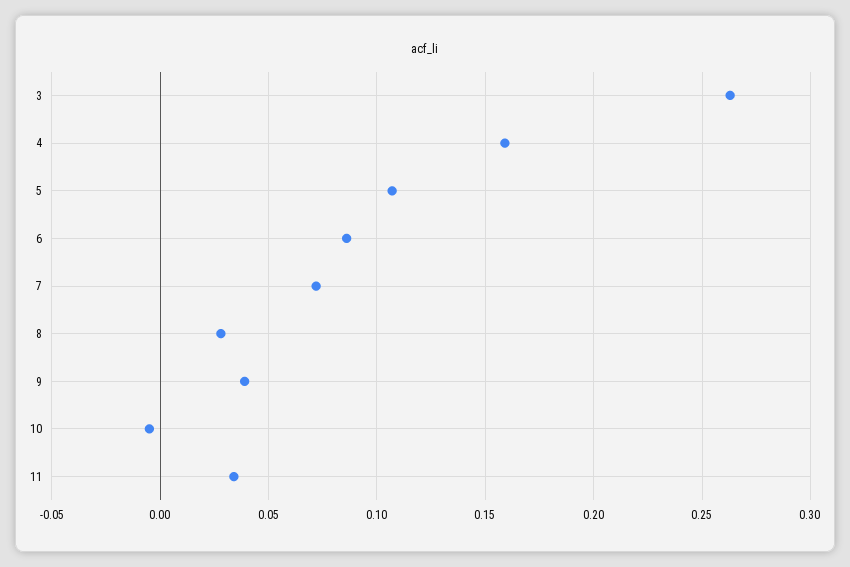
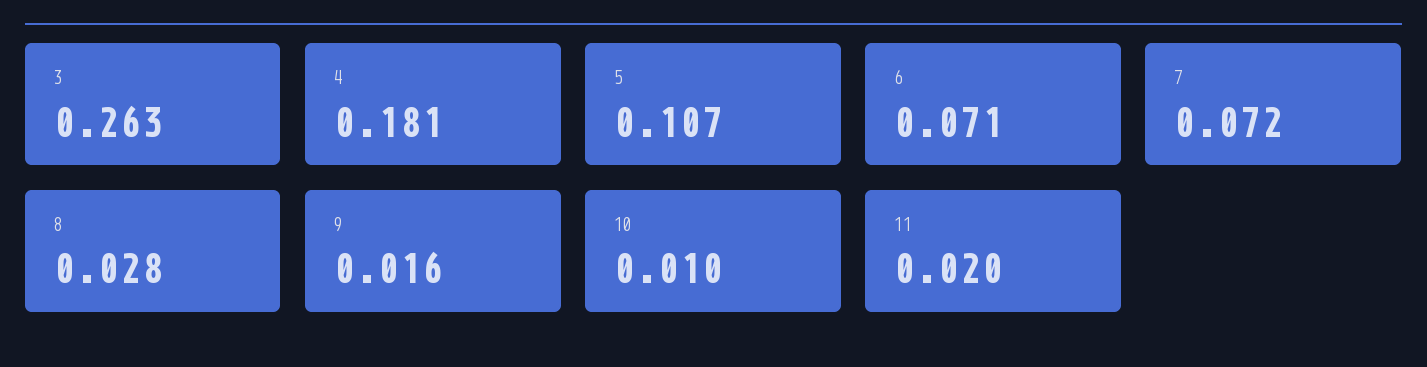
4: 0.16 -> 0.181
6: 0.085 -> 0.071
9: 0.04 -> 0.016
10: -0.005 -> 0.01
11: 0.035 -> 0.02

